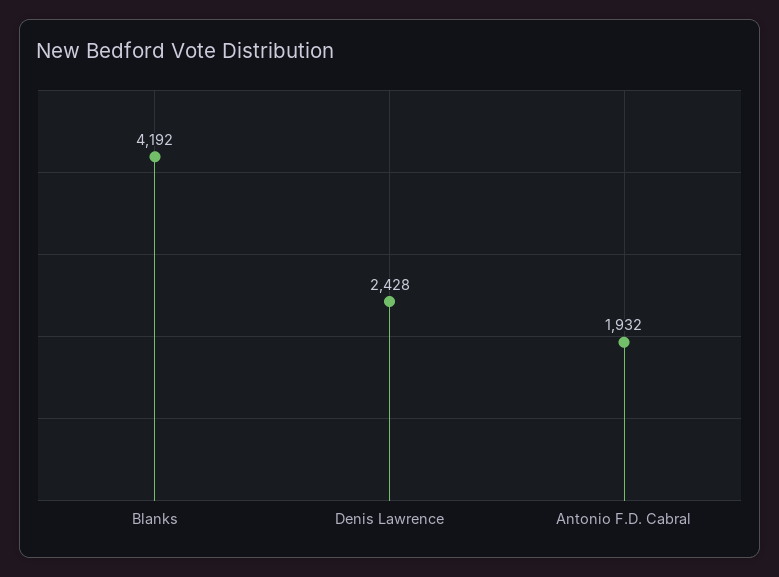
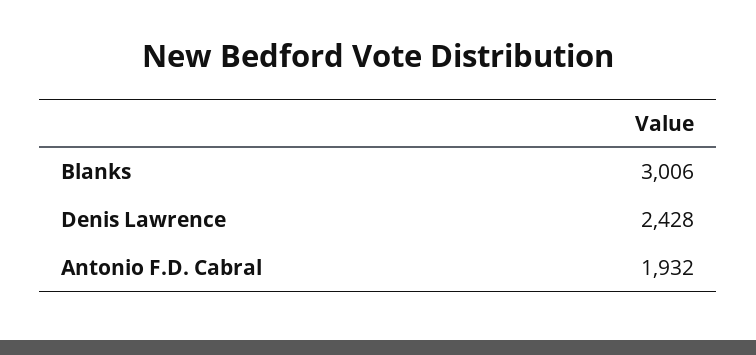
Blanks: 4192 -> 3006

